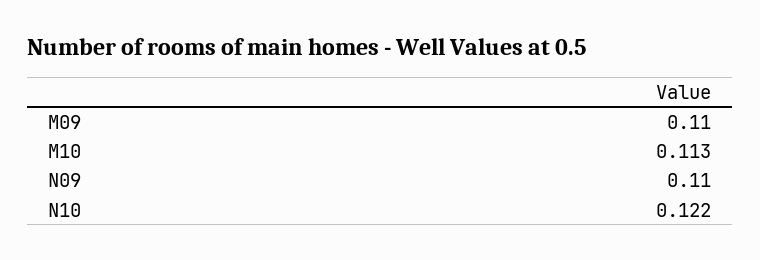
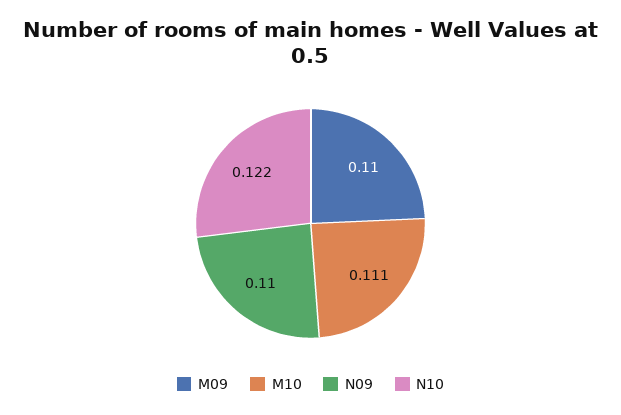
M10: 0.113 -> 0.111

